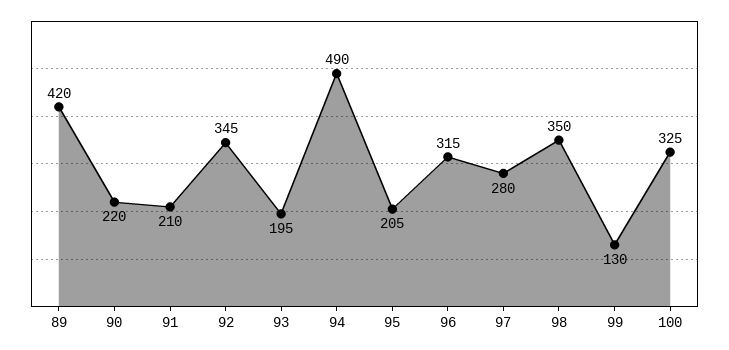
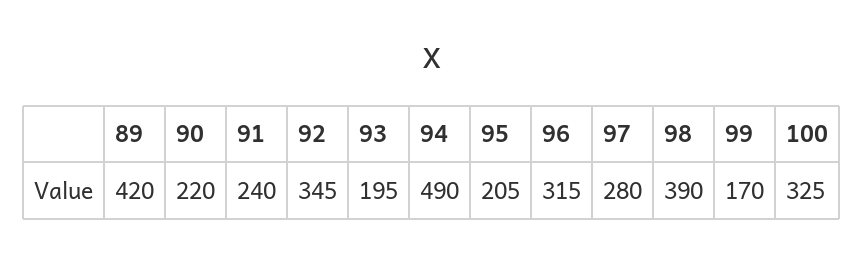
91: 210 -> 240
98: 350 -> 390
99: 130 -> 170

